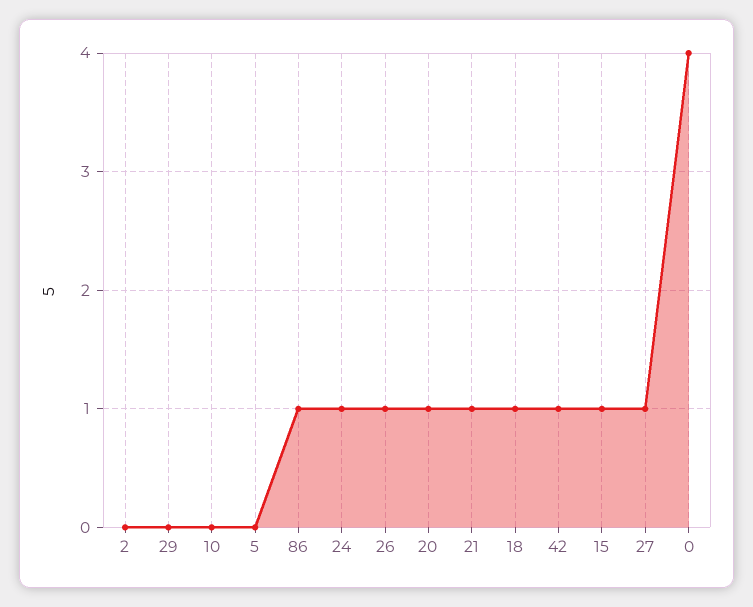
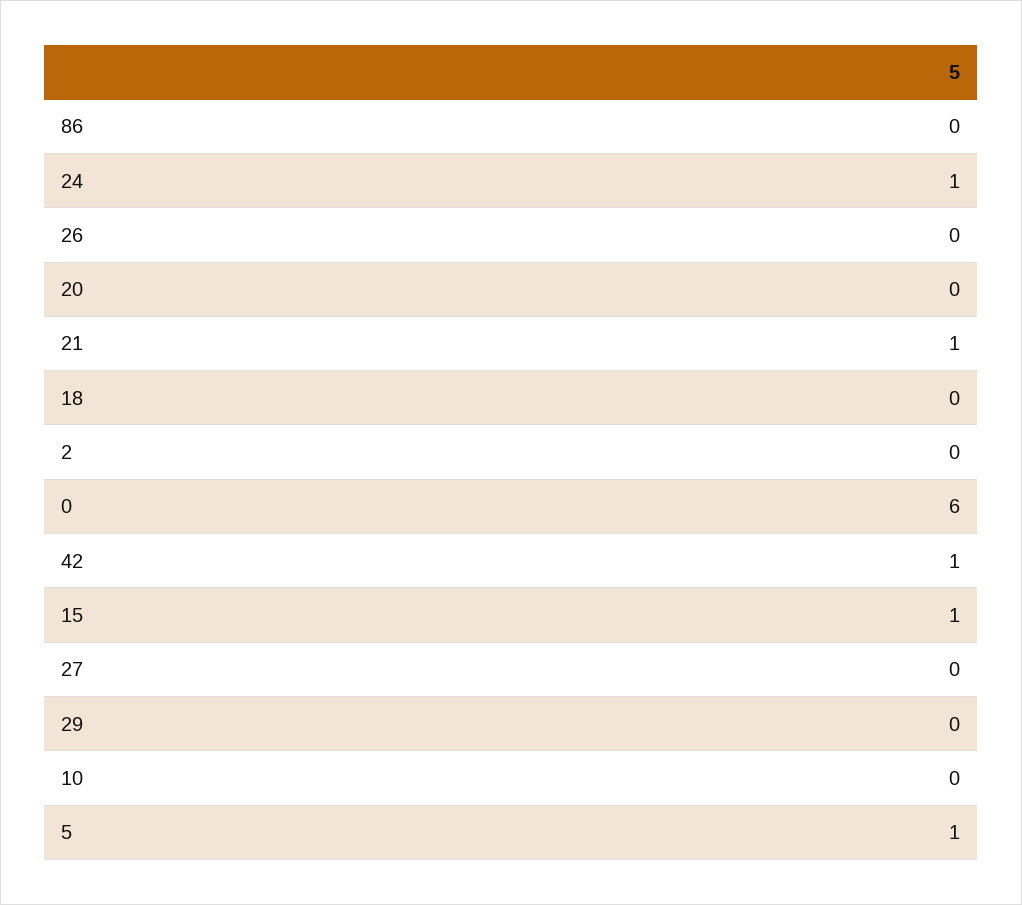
5: 0 -> 1
86: 1 -> 0
26: 1 -> 0
20: 1 -> 0
18: 1 -> 0
27: 1 -> 0
0: 4 -> 6

